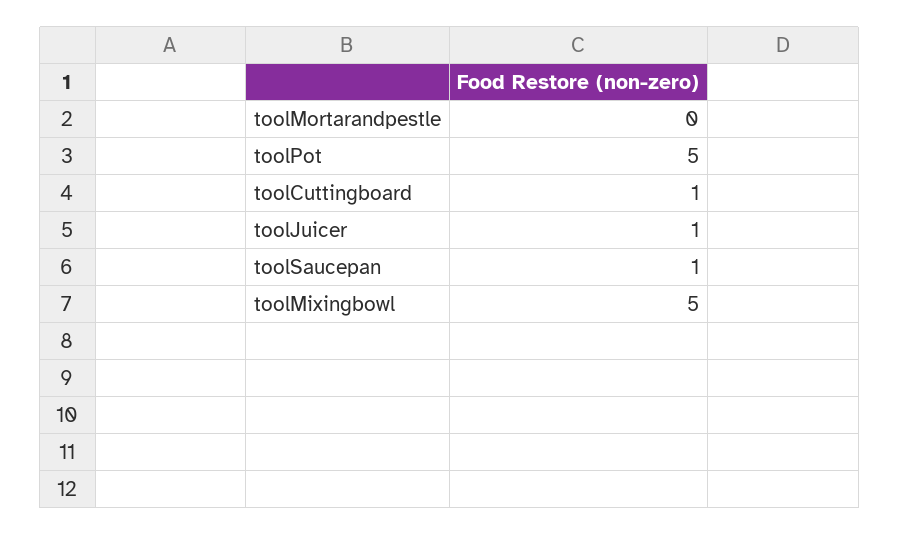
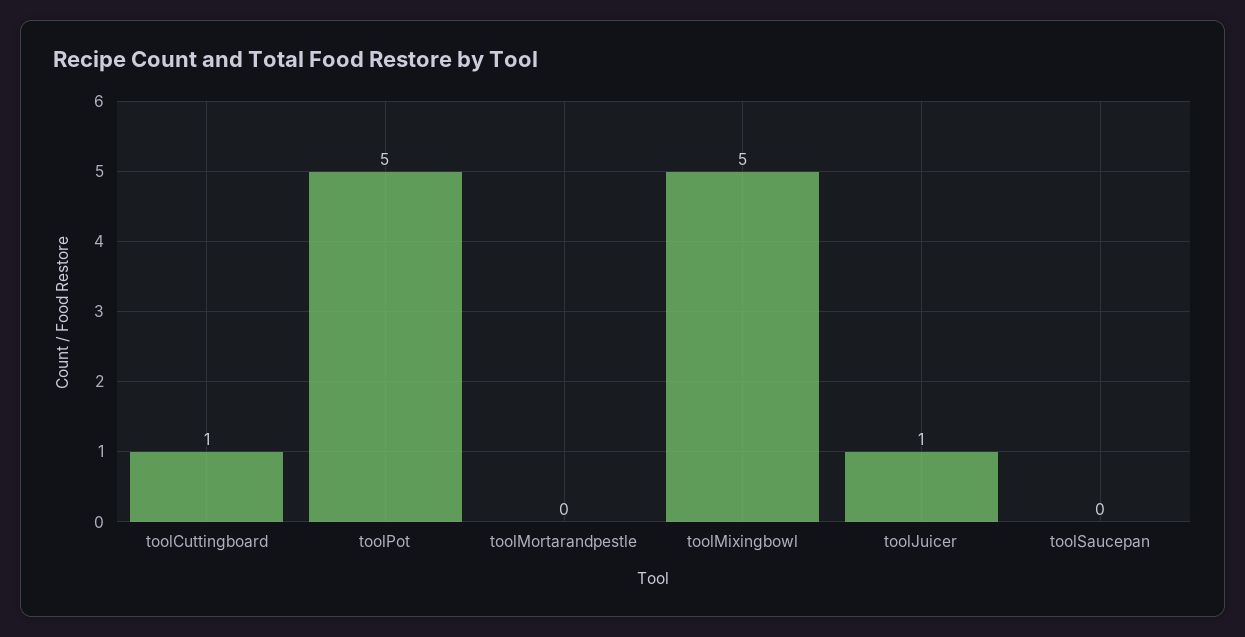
toolSaucepan: 1 -> 0

